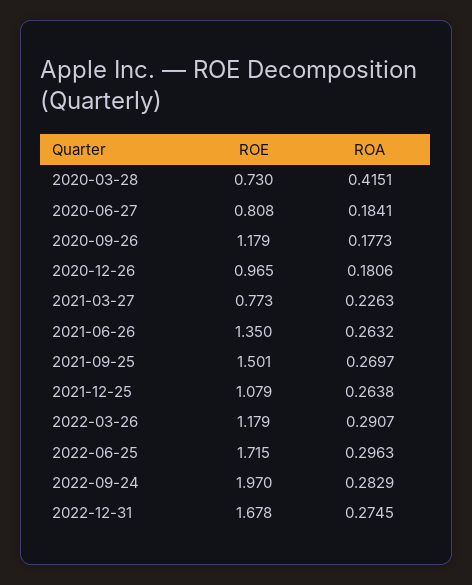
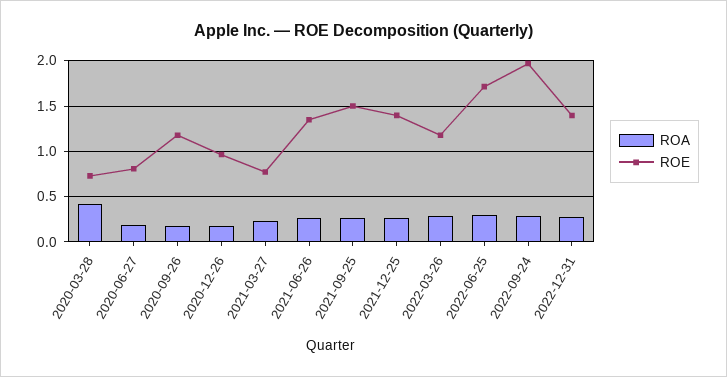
ROE, 2021-12-25: 1.079 -> 1.4
ROE, 2022-12-31: 1.678 -> 1.4

